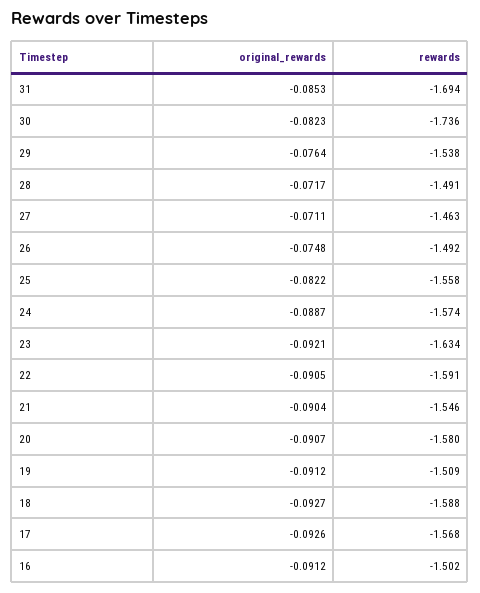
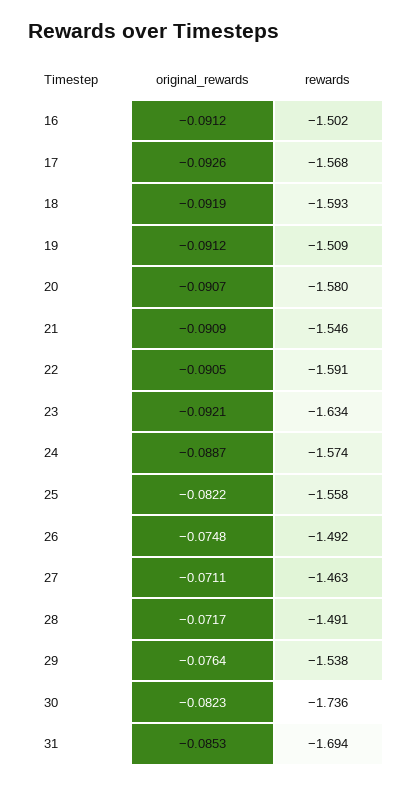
original_rewards, 21: -0.0904 -> -0.0909
original_rewards, 18: -0.0927 -> -0.0919
rewards, 18: -1.588 -> -1.593

